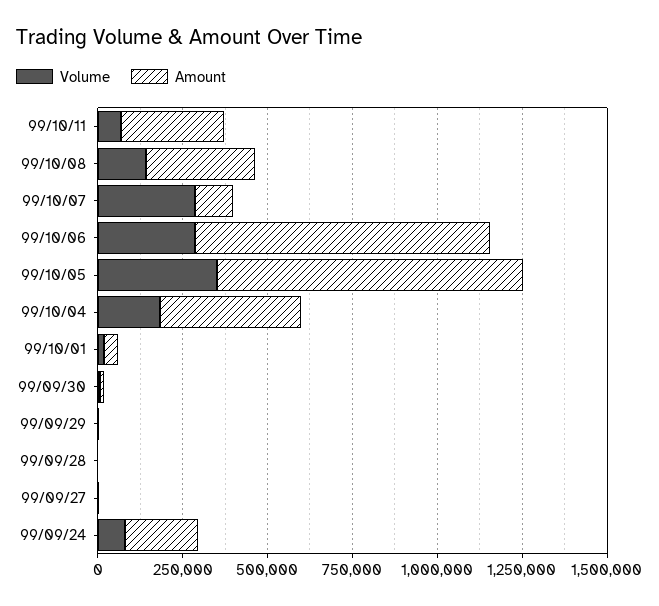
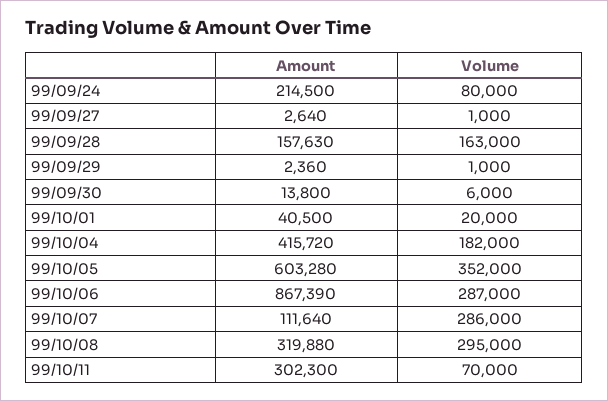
Volume, 99/10/08: 150000 -> 295000
Amount, 99/10/05: 900000 -> 603280
Volume, 99/09/28: 0 -> 163000
Amount, 99/09/28: 0 -> 157630

